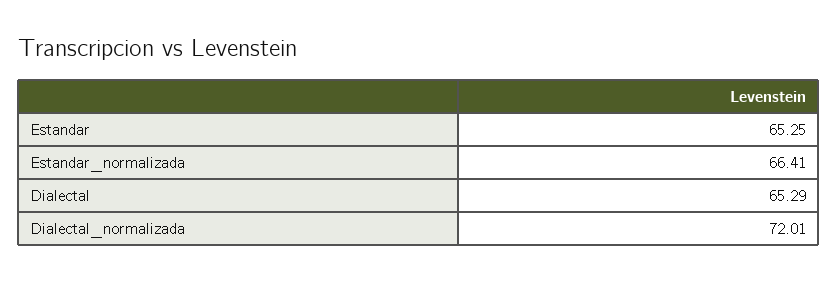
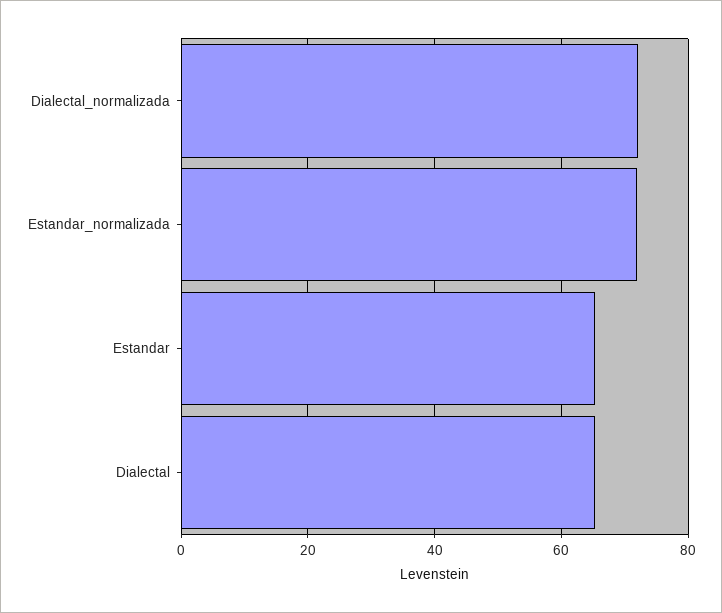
Estandar_normalizada: 66.41 -> 72

